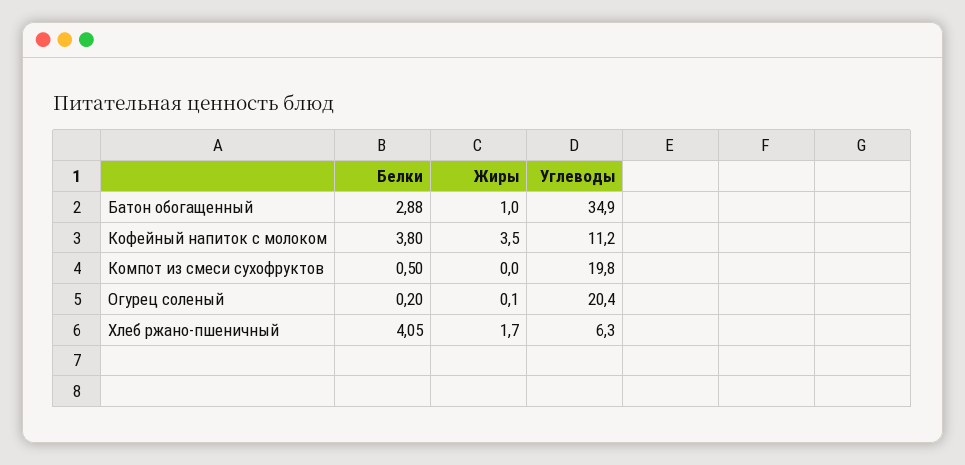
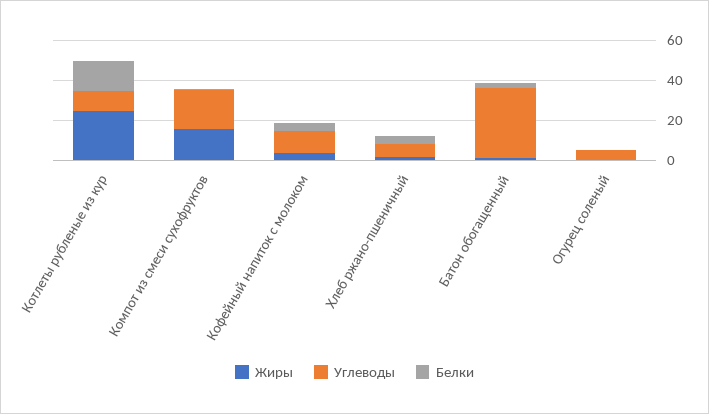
Жиры, Компот из смеси сухофруктов: 0 -> 15
Углеводы, Огурец соленый: 20.4 -> 5
Жиры, Котлеты рубленые из кур: none -> 25
Углеводы, Котлеты рубленые из кур: none -> 10
Белки, Котлеты рубленые из кур: none -> 15

